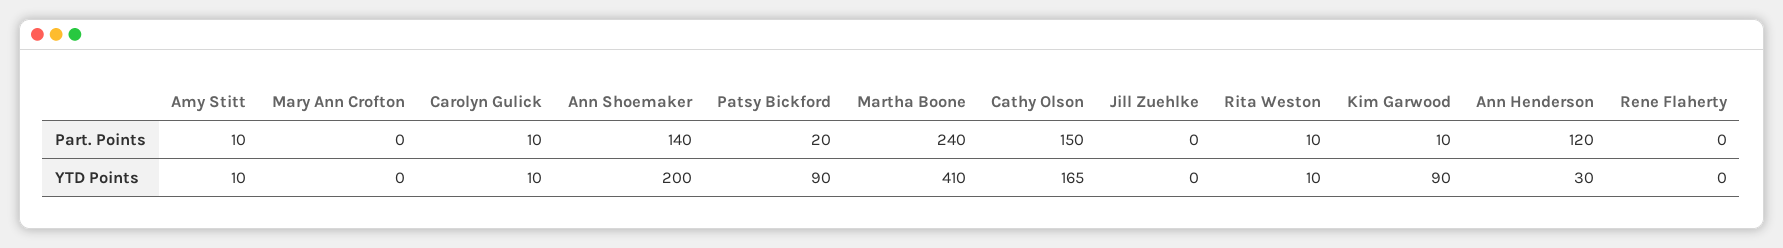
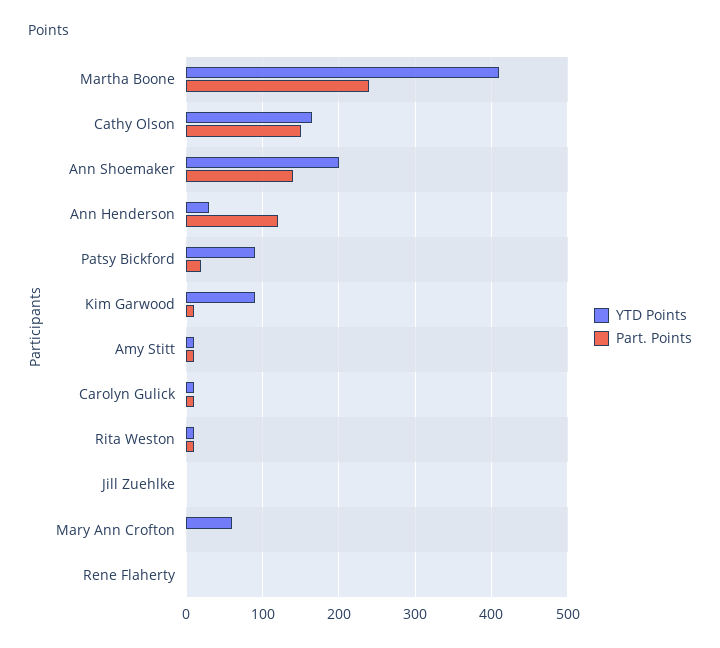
YTD Points, Mary Ann Crofton: 0 -> 60

